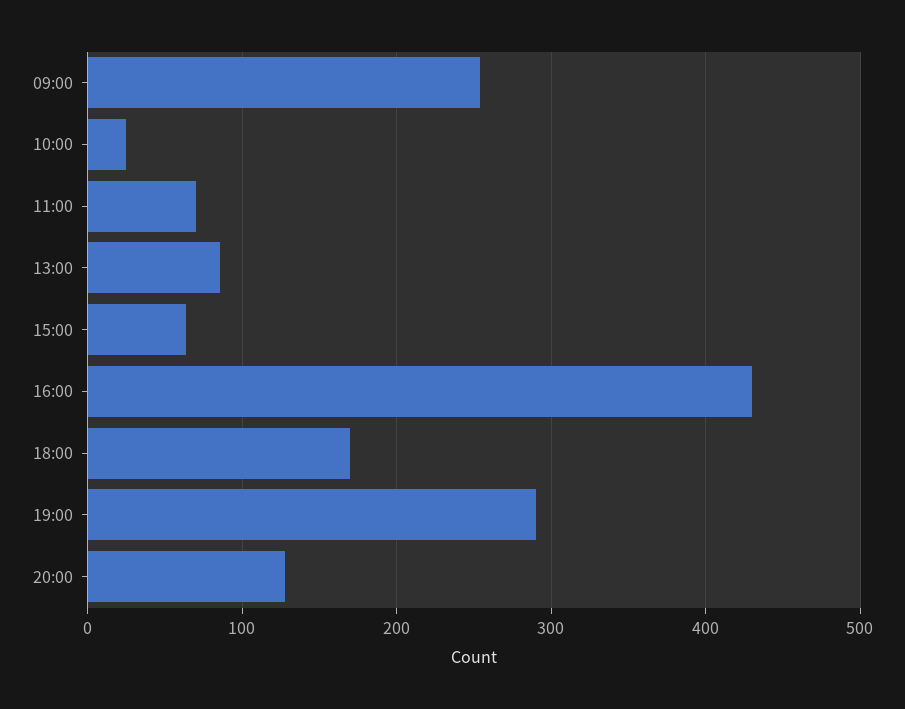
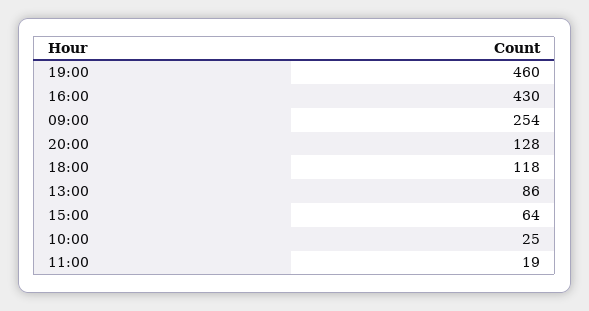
11:00: 70 -> 19
18:00: 170 -> 118
19:00: 290 -> 460

